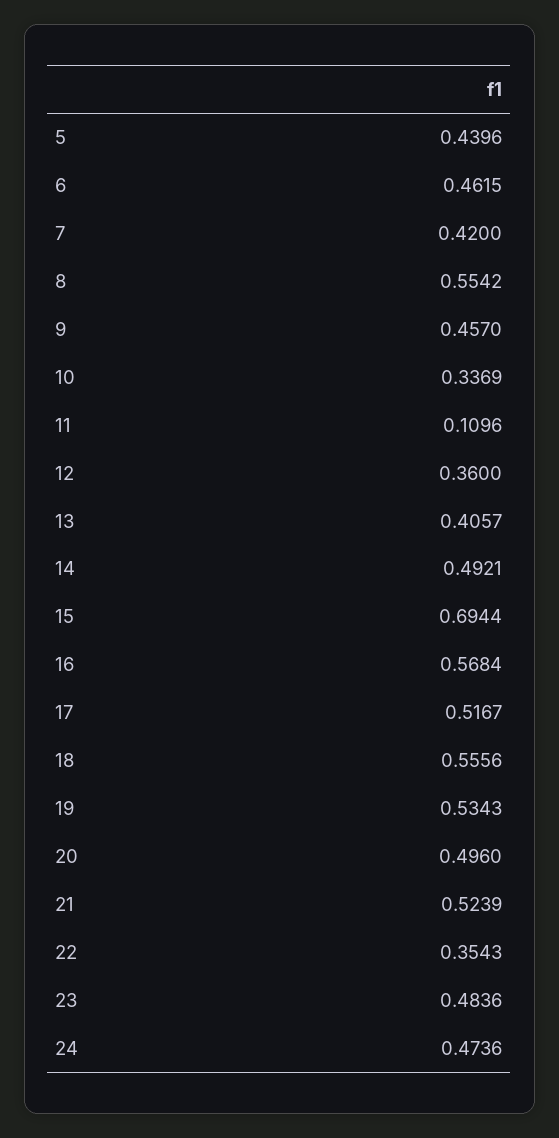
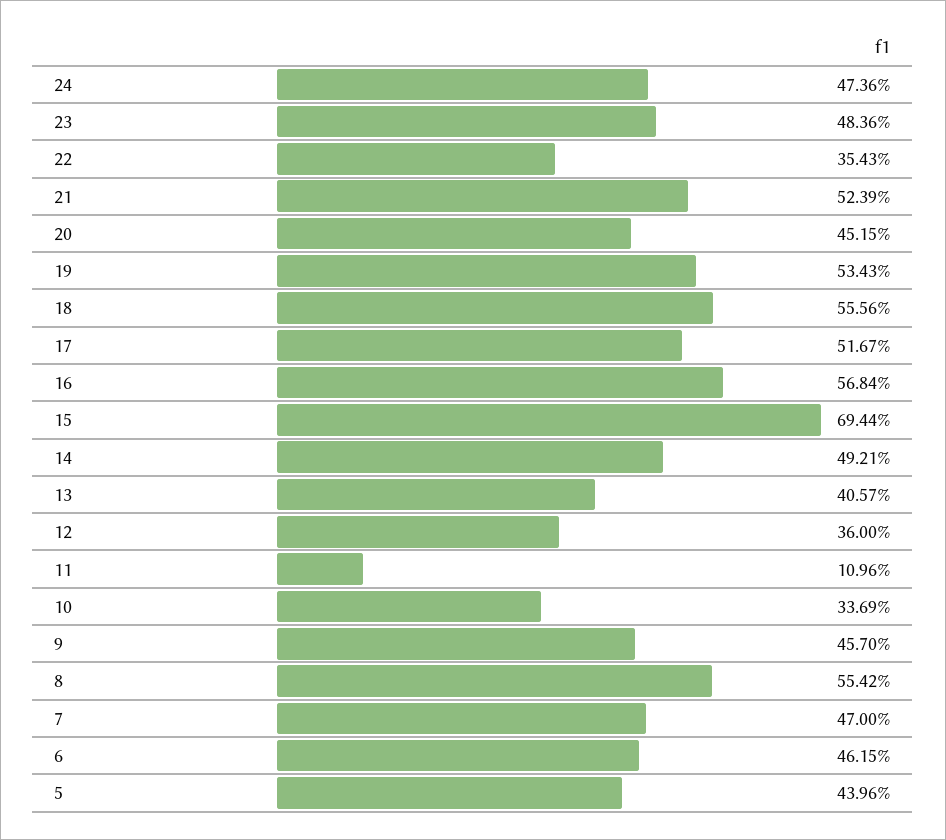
7: 0.42 -> 0.47
20: 0.496 -> 0.4515

